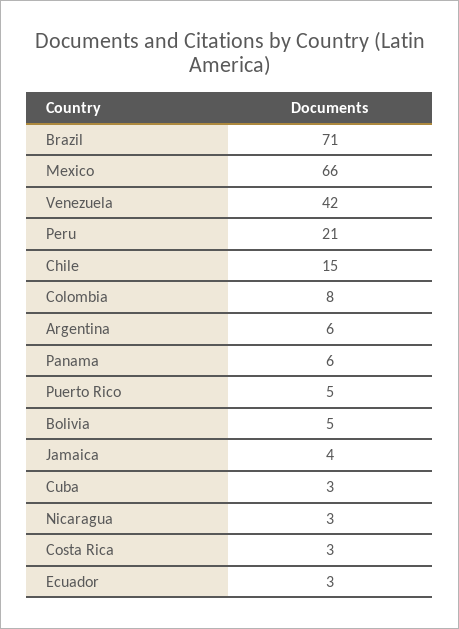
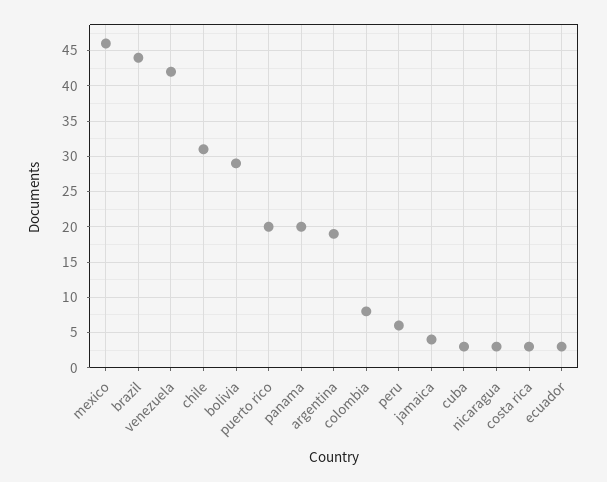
Brazil: 71 -> 44
Mexico: 66 -> 46
Peru: 21 -> 6
Chile: 15 -> 31
Argentina: 6 -> 19
Panama: 6 -> 20
Puerto Rico: 5 -> 20
Bolivia: 5 -> 29

